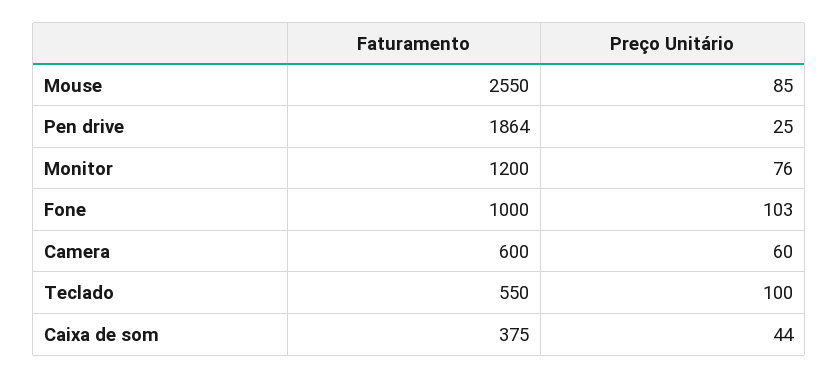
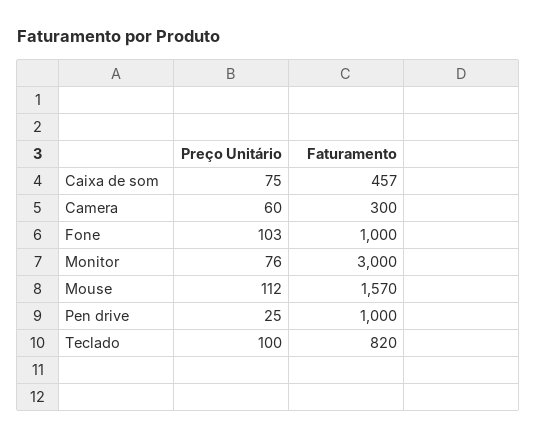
Faturamento, Mouse: 2550 -> 1570
Preço Unitário, Mouse: 85 -> 112
Faturamento, Pen drive: 1864 -> 1000
Faturamento, Monitor: 1200 -> 3000
Faturamento, Camera: 600 -> 300
Faturamento, Teclado: 550 -> 820
Faturamento, Caixa de som: 375 -> 457
Preço Unitário, Caixa de som: 44 -> 75

